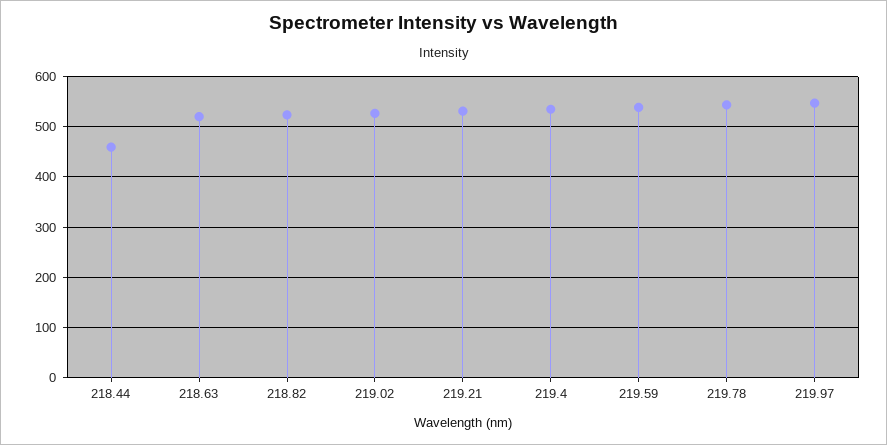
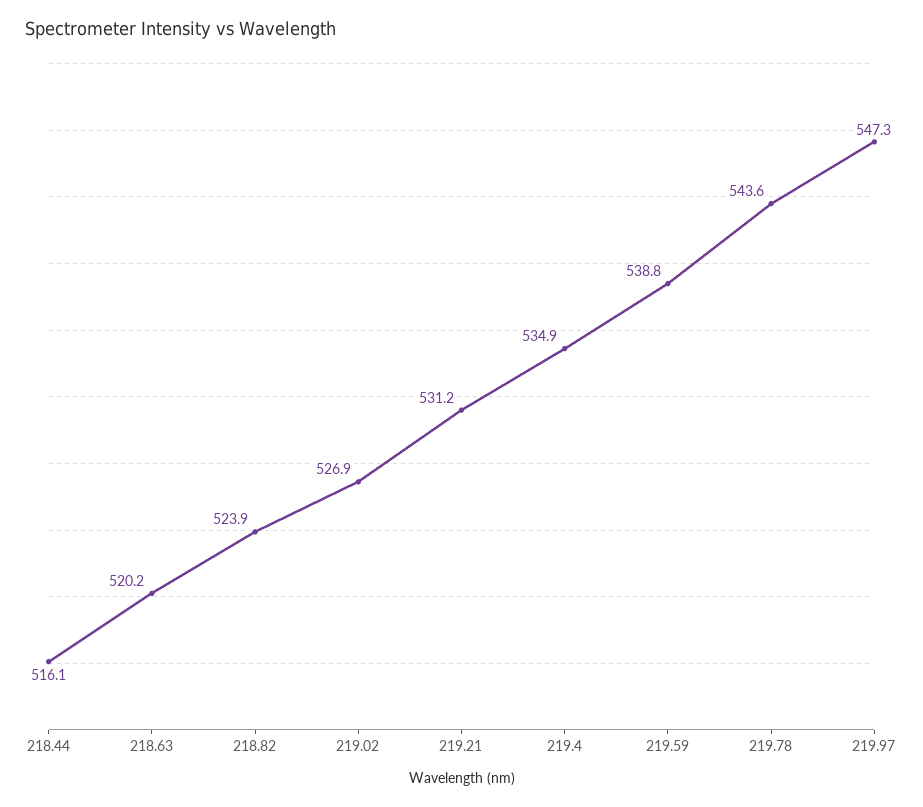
218.44: 460 -> 516.1

